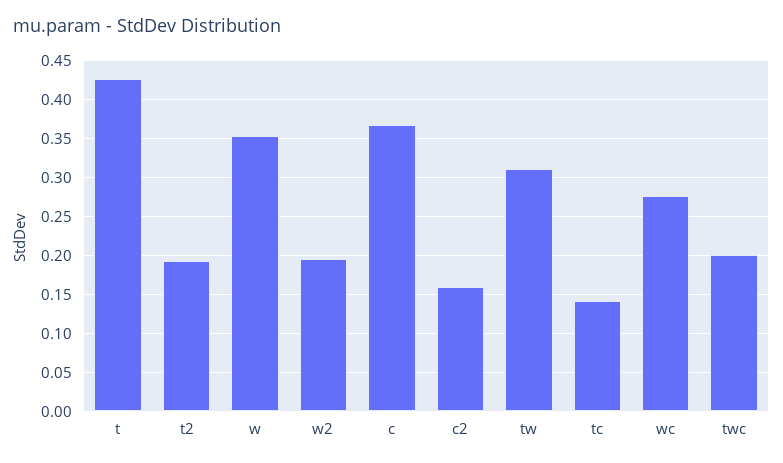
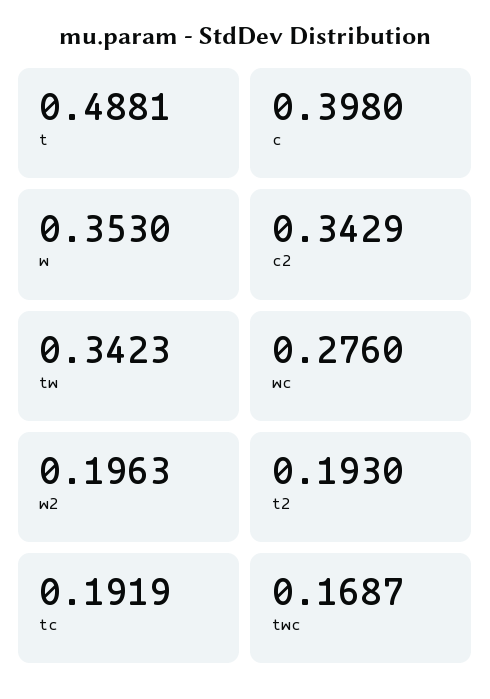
t: 0.43 -> 0.4881
c: 0.37 -> 0.398
c2: 0.16 -> 0.3429
tw: 0.31 -> 0.3423
tc: 0.14 -> 0.1919
twc: 0.2 -> 0.1687

